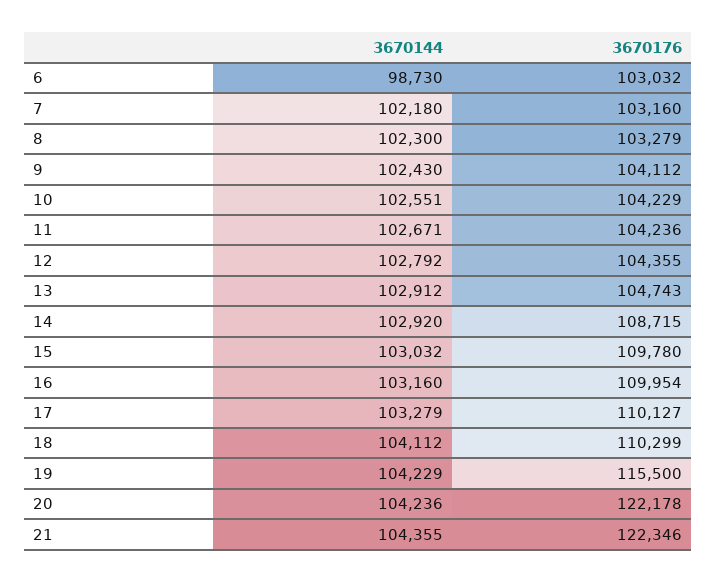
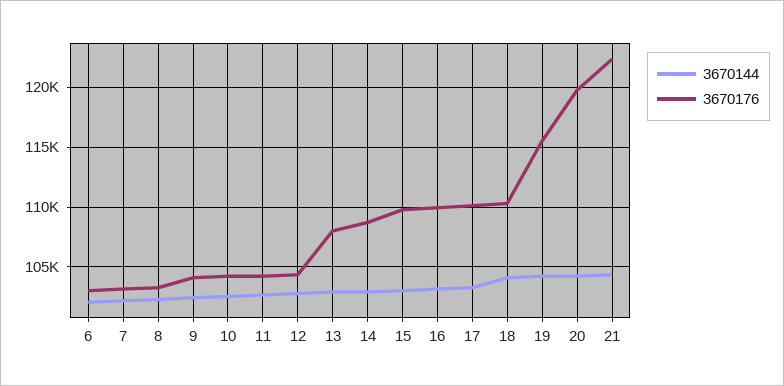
3670144, 6: 98730 -> 102000
3670176, 13: 104743 -> 108000
3670176, 20: 122178 -> 120000

